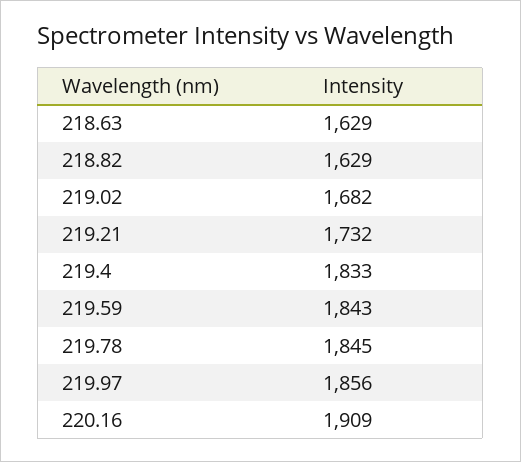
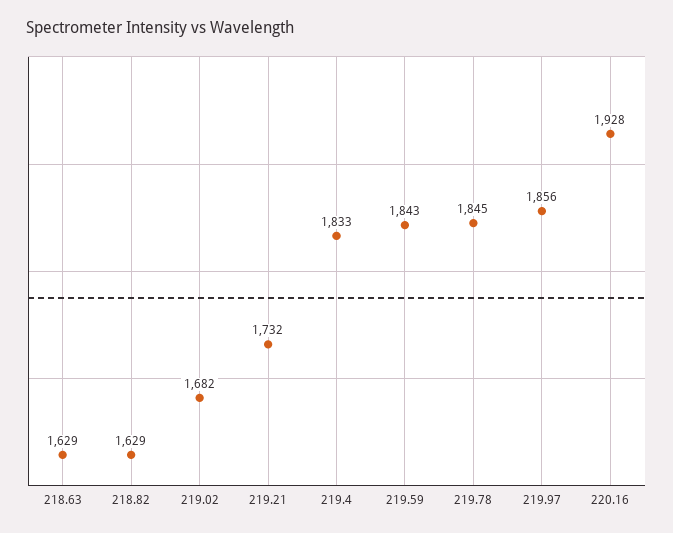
220.16: 1909 -> 1928

